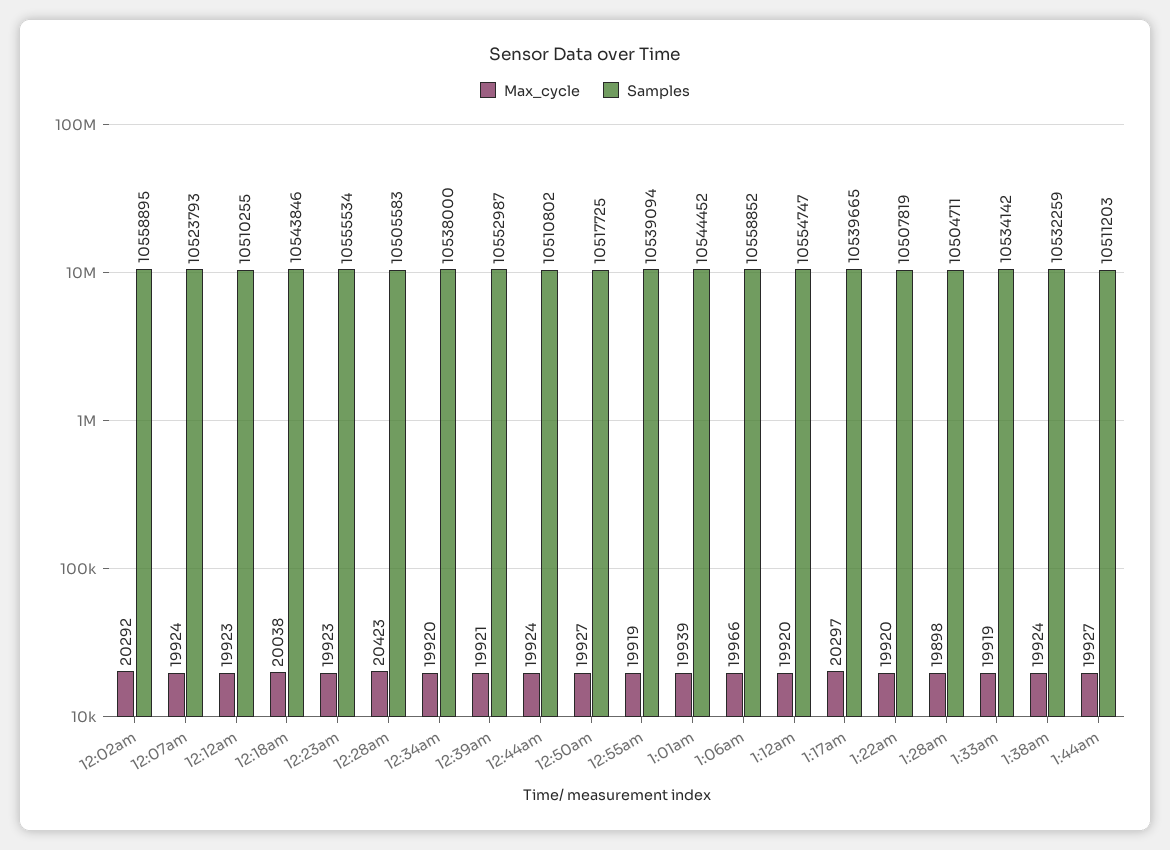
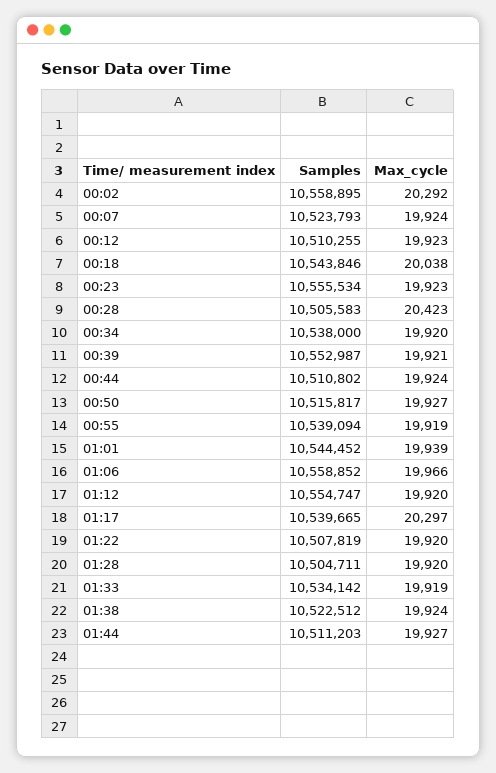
Samples, 12:50am: 10517725 -> 10515817
Max_cycle, 1:28am: 19898 -> 19920
Samples, 1:38am: 10532259 -> 10522512

